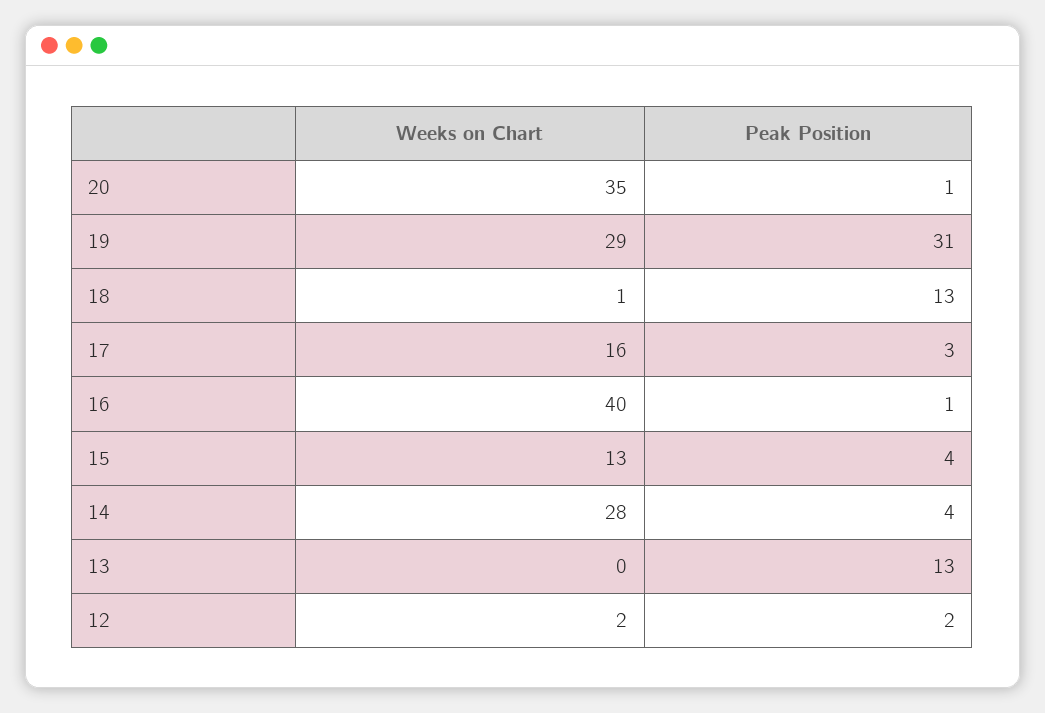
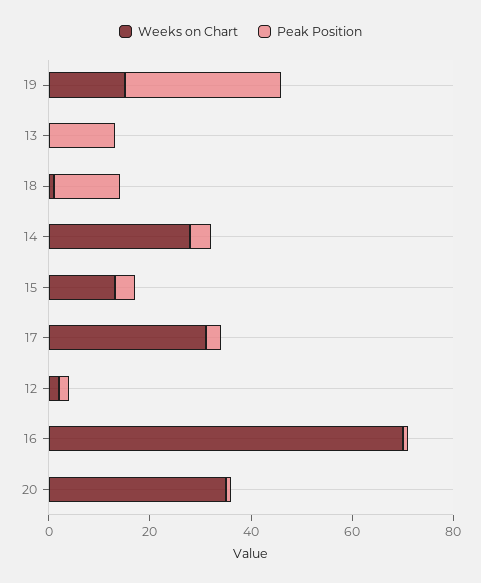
Weeks on Chart, 19: 29 -> 15
Weeks on Chart, 17: 16 -> 30
Weeks on Chart, 16: 40 -> 70

